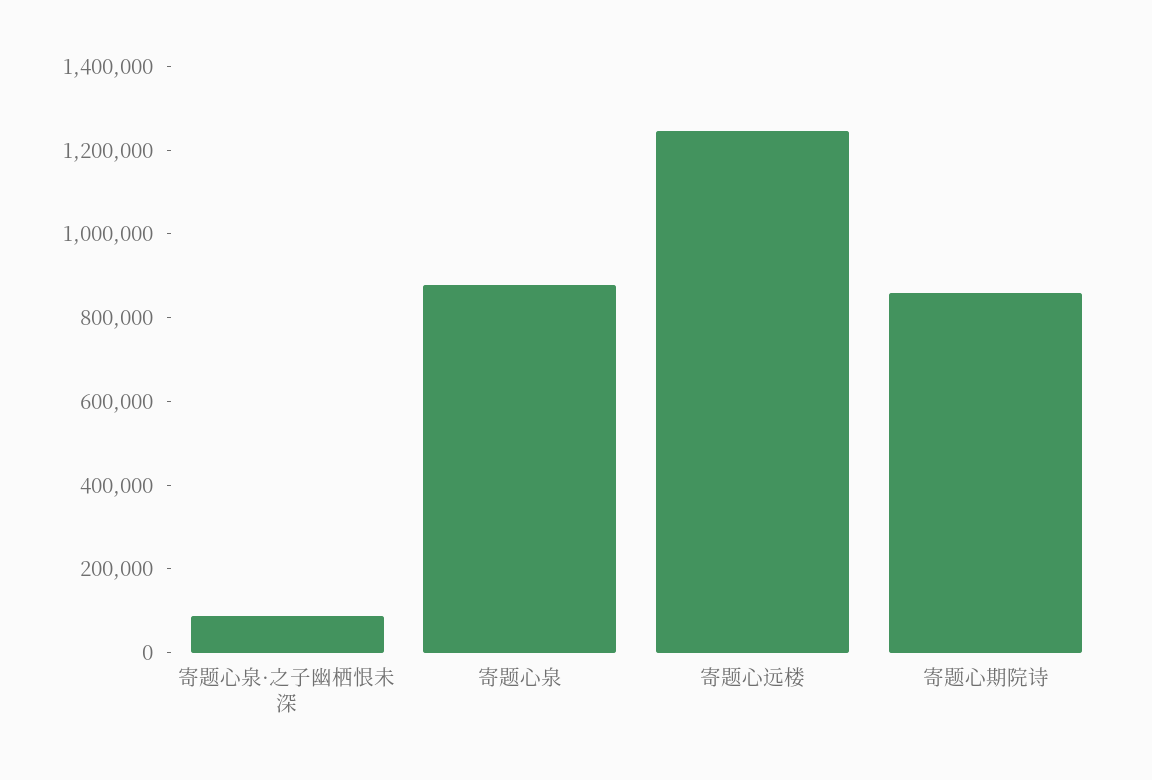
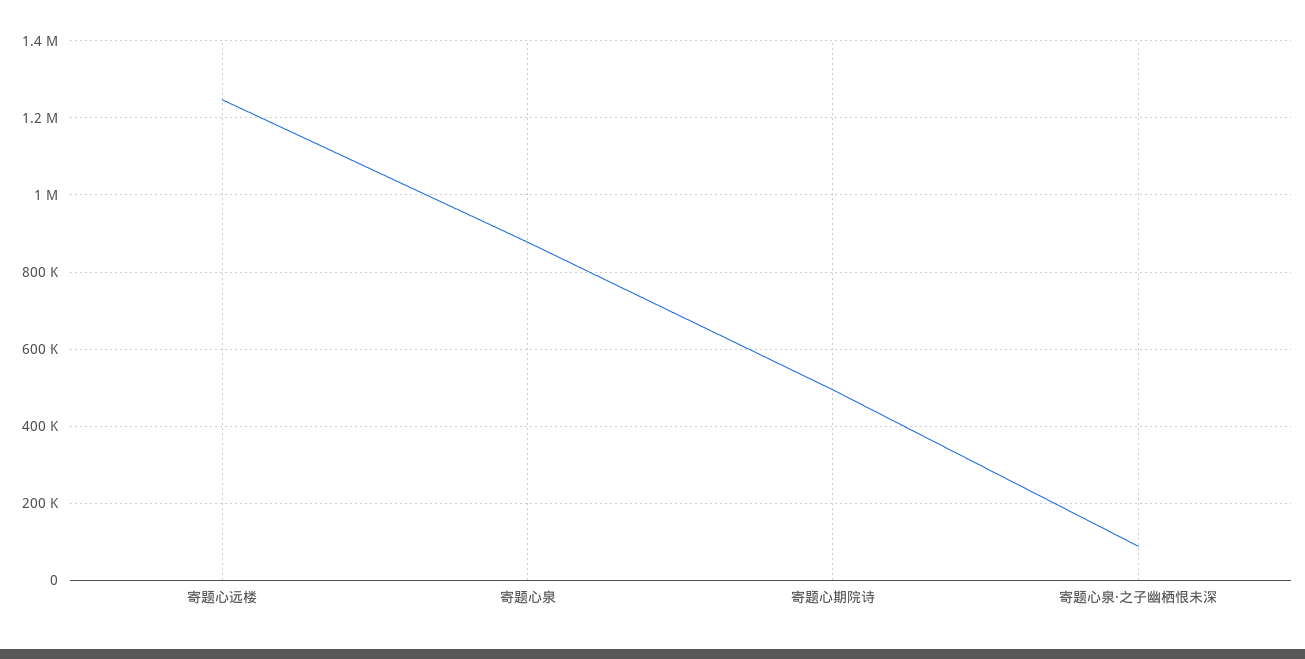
寄题心期院诗: 850000 -> 500000

